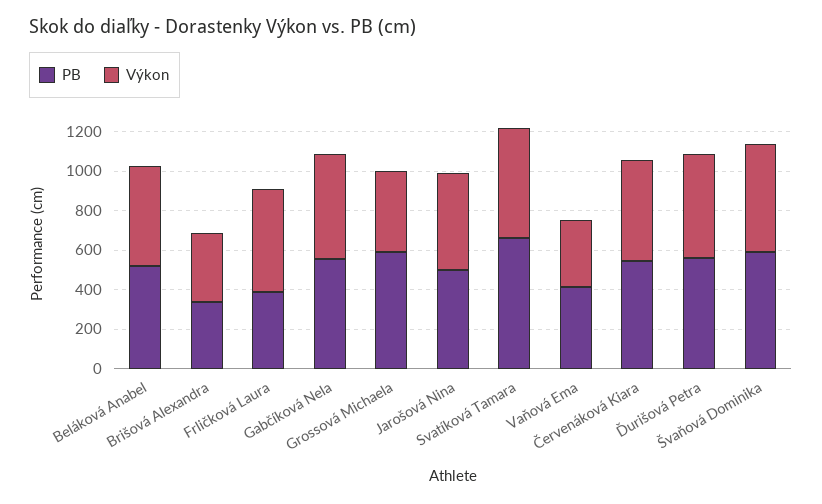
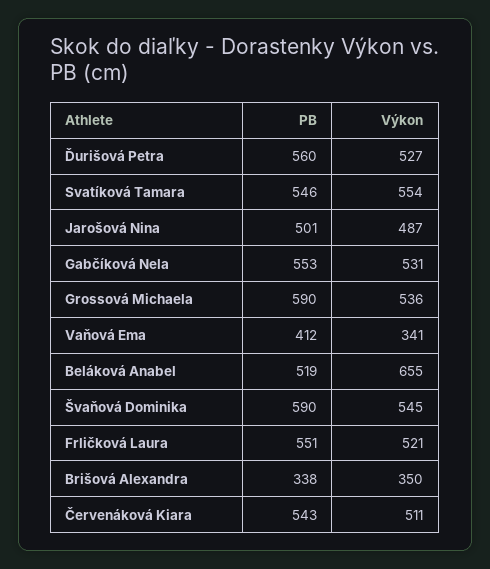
Výkon, Beláková Anabel: 500 -> 655
PB, Frličková Laura: 400 -> 551
Výkon, Grossová Michaela: 400 -> 536
PB, Svatíková Tamara: 650 -> 546

